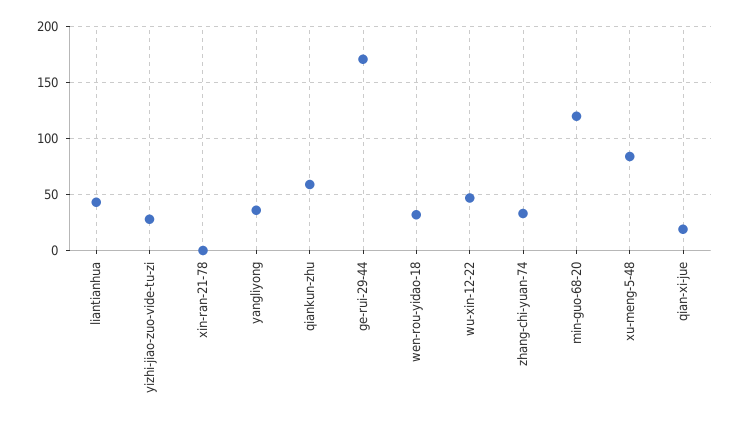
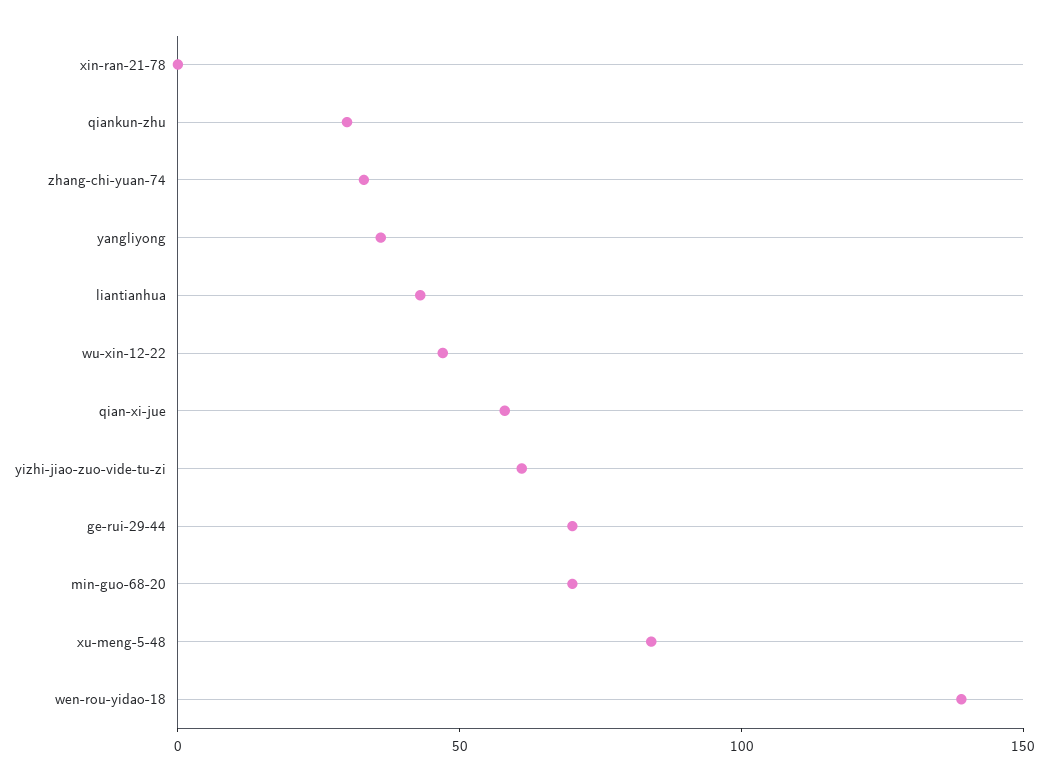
yizhi-jiao-zuo-vide-tu-zi: 30 -> 60
qiankun-zhu: 60 -> 30
ge-rui-29-44: 170 -> 70
wen-rou-yidao-18: 30 -> 140
min-guo-68-20: 120 -> 70
qian-xi-jue: 20 -> 60

